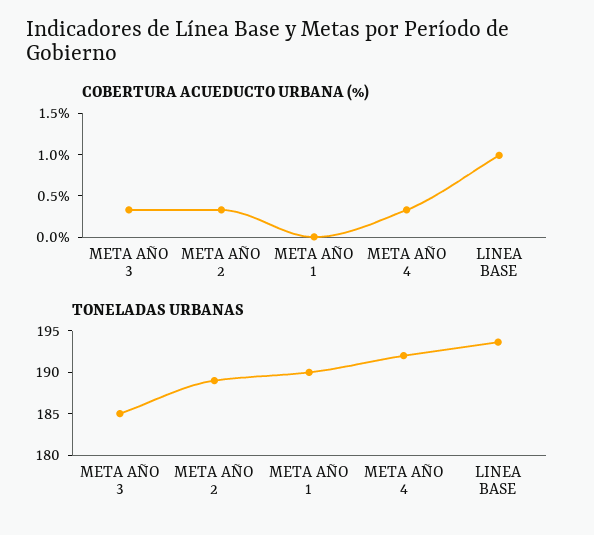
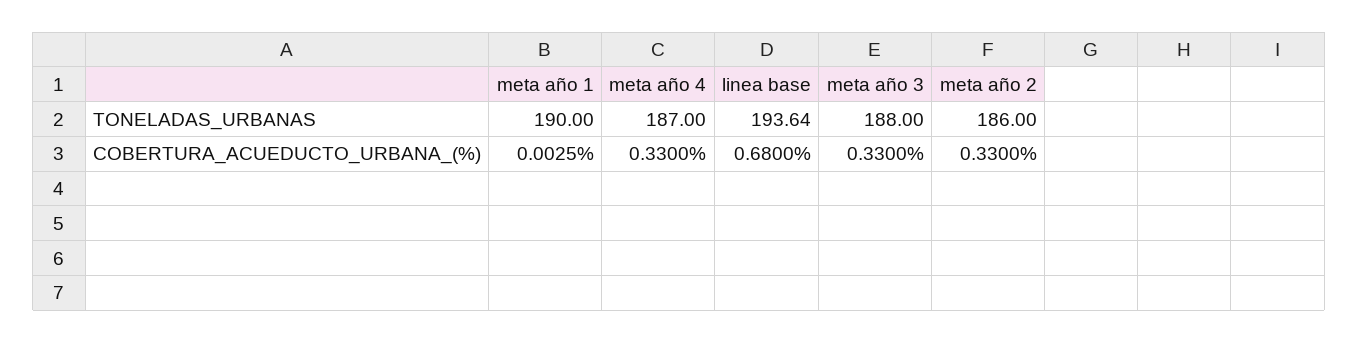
COBERTURA ACUEDUCTO URBANA (%), LINEA BASE: 1 -> 0.68
TONELADAS URBANAS, META AÑO 3: 185 -> 188
TONELADAS URBANAS, META AÑO 2: 189 -> 186
TONELADAS URBANAS, META AÑO 4: 192 -> 187

